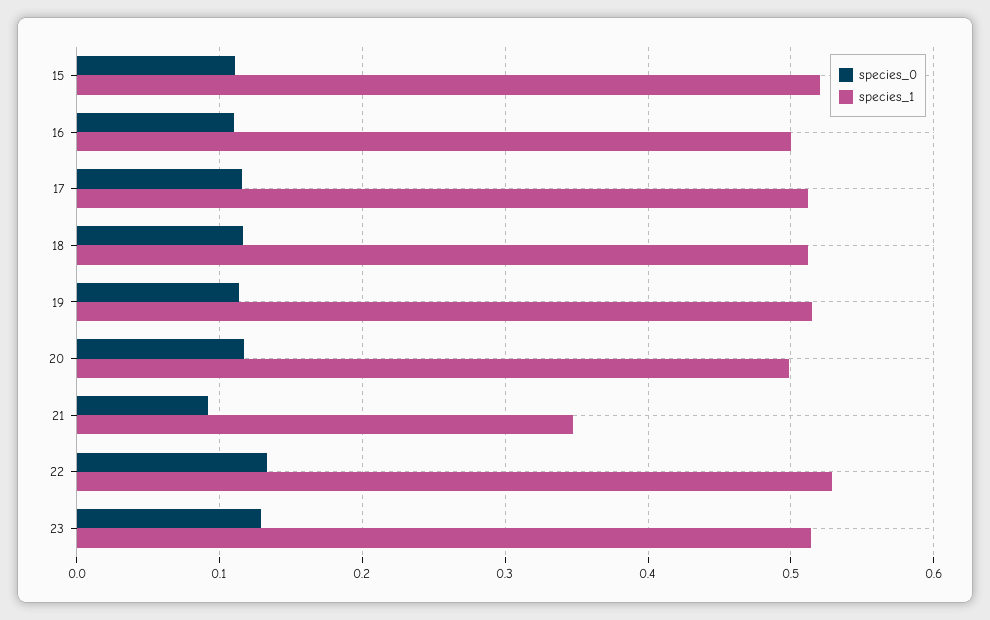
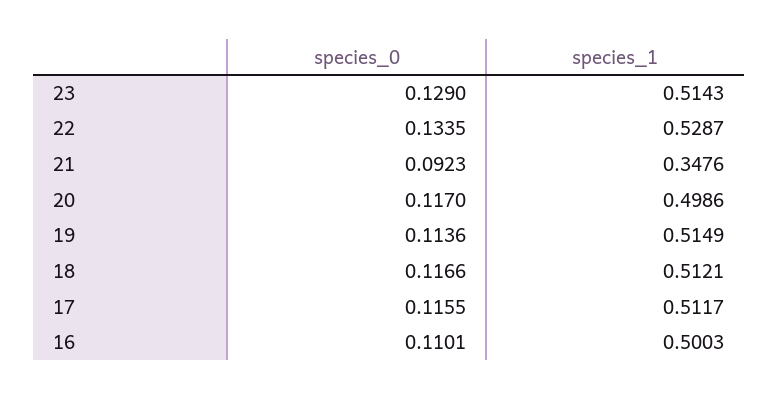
species_0, 15: 0.11 -> none
species_1, 15: 0.52 -> none

